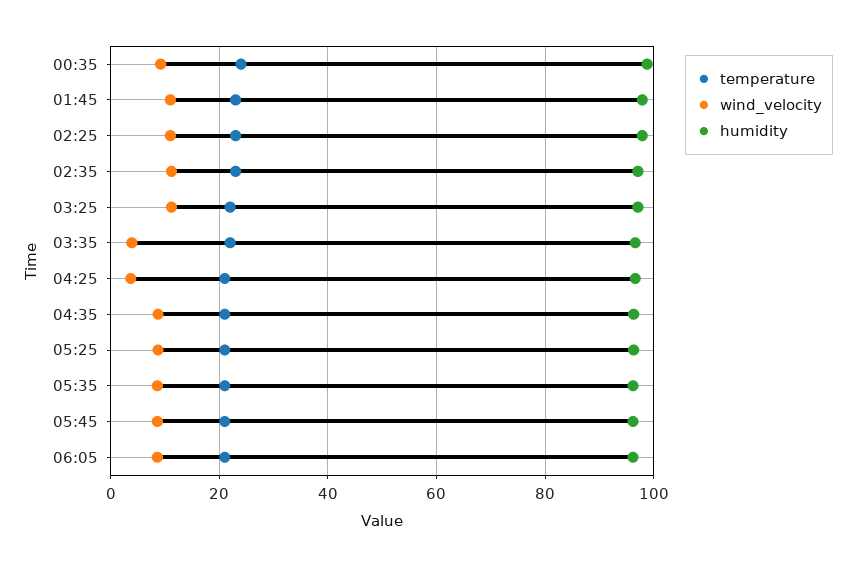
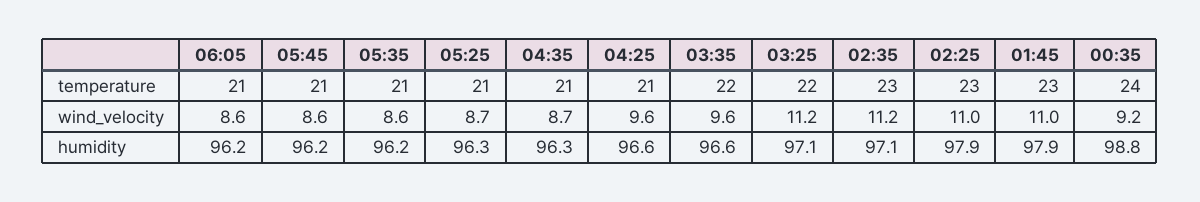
wind_velocity, 03:35: 4 -> 9.6
wind_velocity, 04:25: 4 -> 9.6

